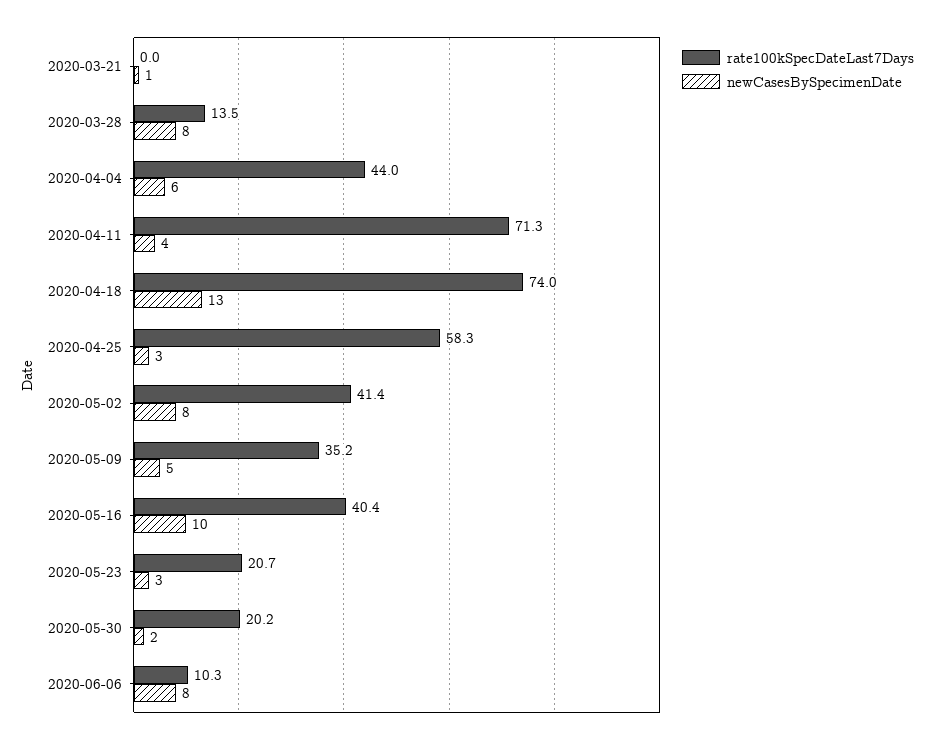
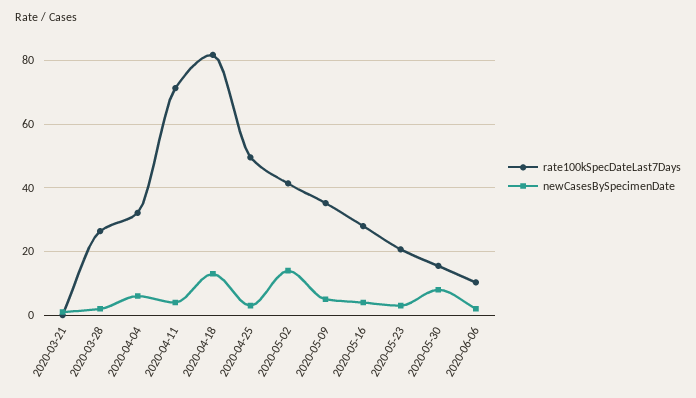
rate100kSpecDateLast7Days, 2020-03-28: 13.5 -> 26
newCasesBySpecimenDate, 2020-03-28: 8 -> 2
rate100kSpecDateLast7Days, 2020-04-04: 44 -> 32
rate100kSpecDateLast7Days, 2020-04-18: 74 -> 82
rate100kSpecDateLast7Days, 2020-04-25: 58.3 -> 50
newCasesBySpecimenDate, 2020-05-02: 8 -> 14
rate100kSpecDateLast7Days, 2020-05-16: 40.4 -> 28
newCasesBySpecimenDate, 2020-05-16: 10 -> 4
rate100kSpecDateLast7Days, 2020-05-30: 20.2 -> 16
newCasesBySpecimenDate, 2020-05-30: 2 -> 8
newCasesBySpecimenDate, 2020-06-06: 8 -> 2

